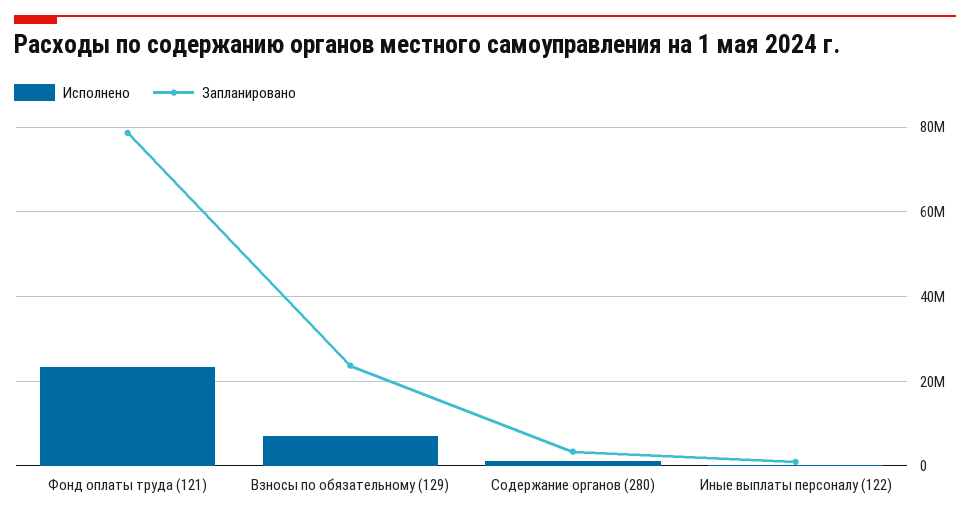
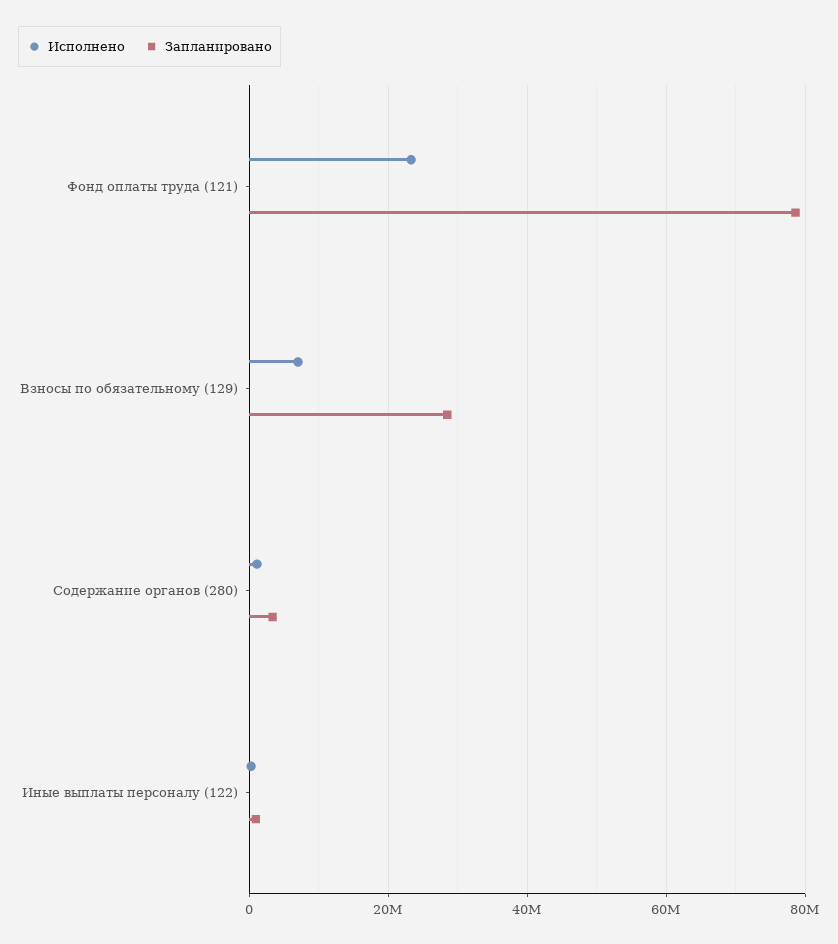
Запланировано, Взносы по обязательному (129): 24000000 -> 28000000

